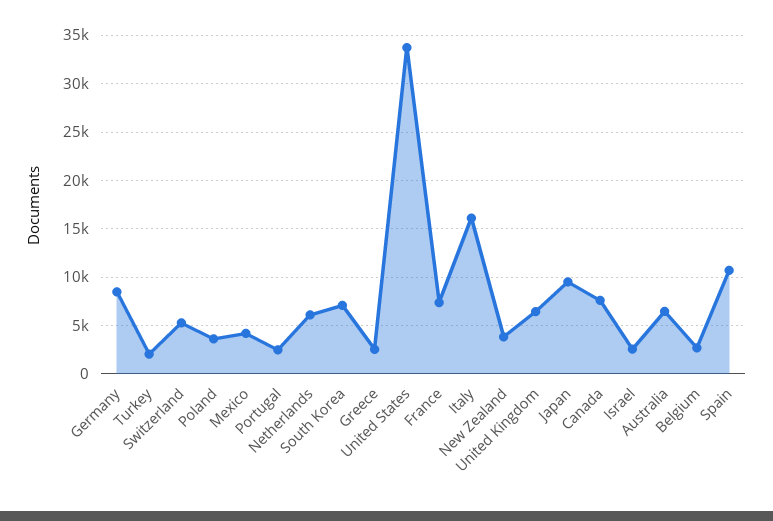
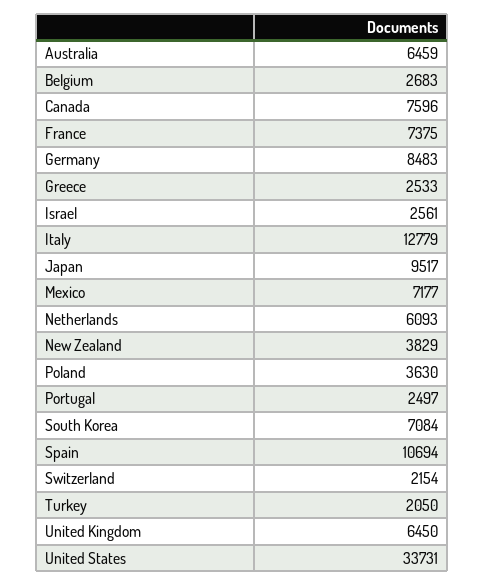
Switzerland: 5000 -> 2154
Mexico: 4000 -> 7177
Italy: 16000 -> 12779

